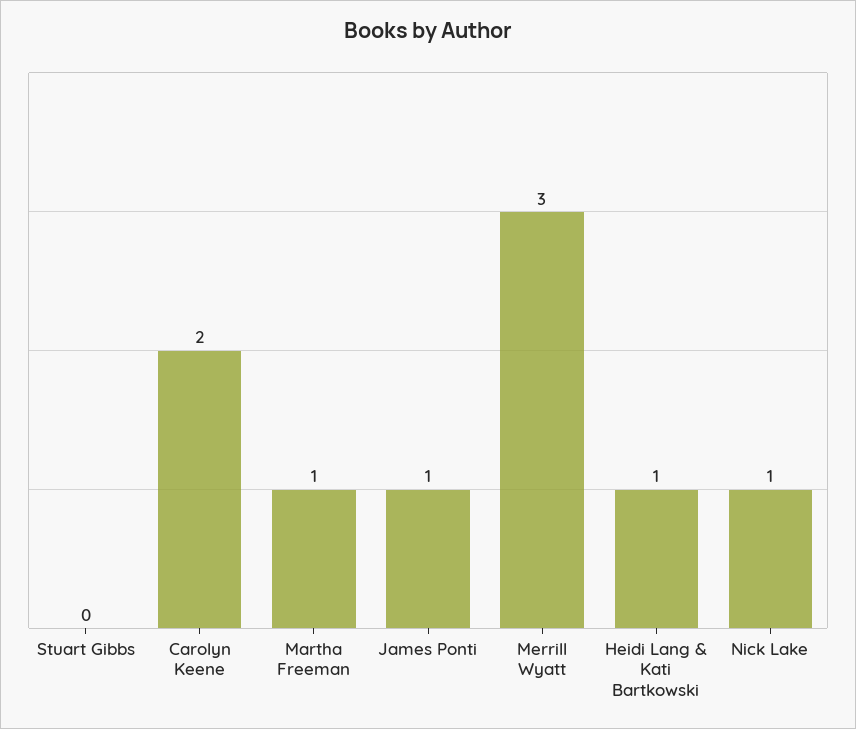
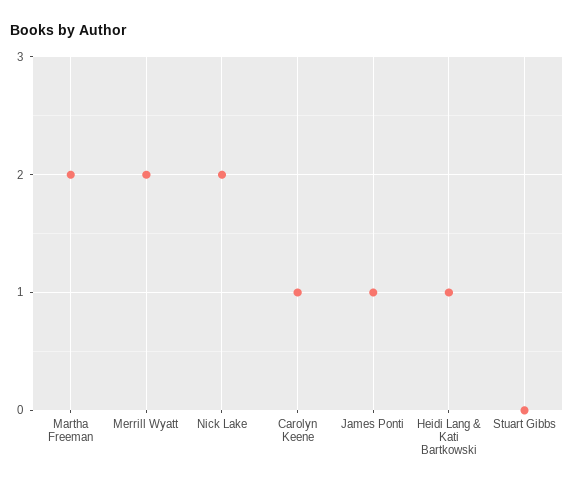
Carolyn Keene: 2 -> 1
Martha Freeman: 1 -> 2
Merrill Wyatt: 3 -> 2
Nick Lake: 1 -> 2

